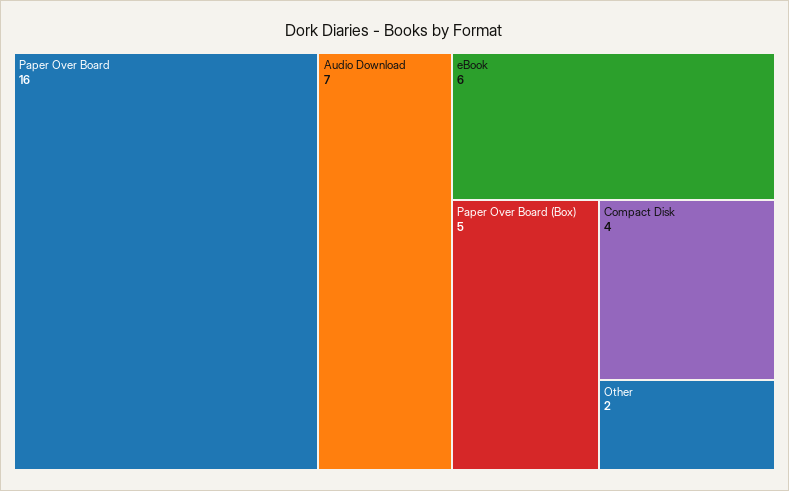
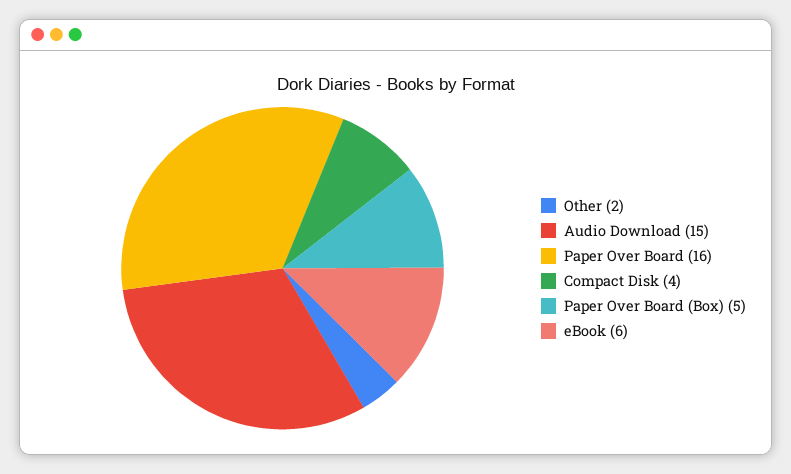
Audio Download: 7 -> 15

